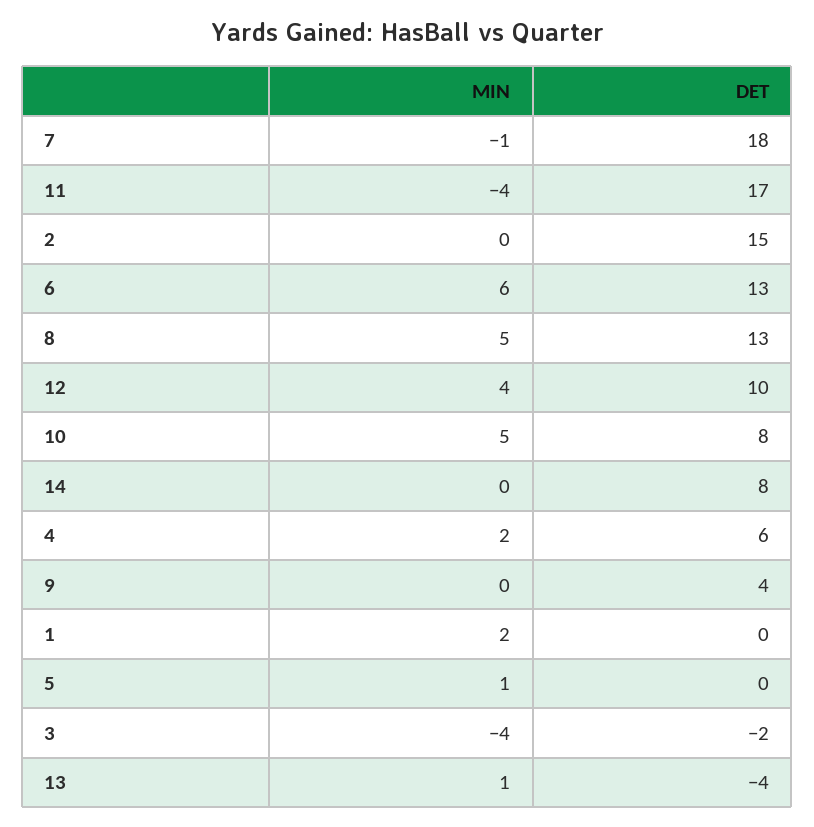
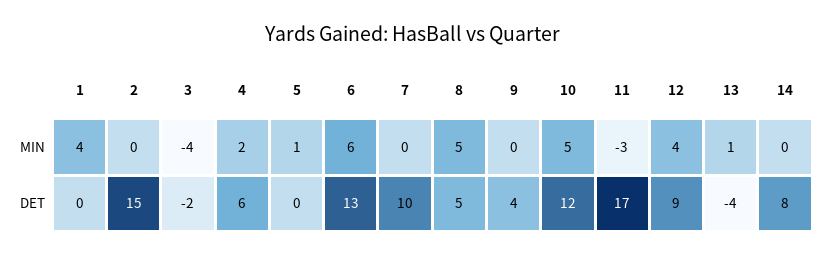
MIN, 7: -1 -> 0
DET, 7: 18 -> 10
MIN, 11: -4 -> -3
DET, 8: 13 -> 5
DET, 12: 10 -> 9
DET, 10: 8 -> 12
MIN, 1: 2 -> 4

